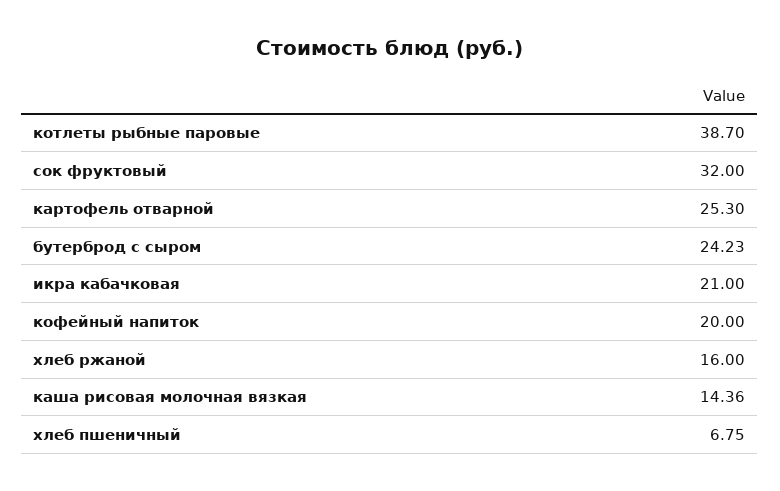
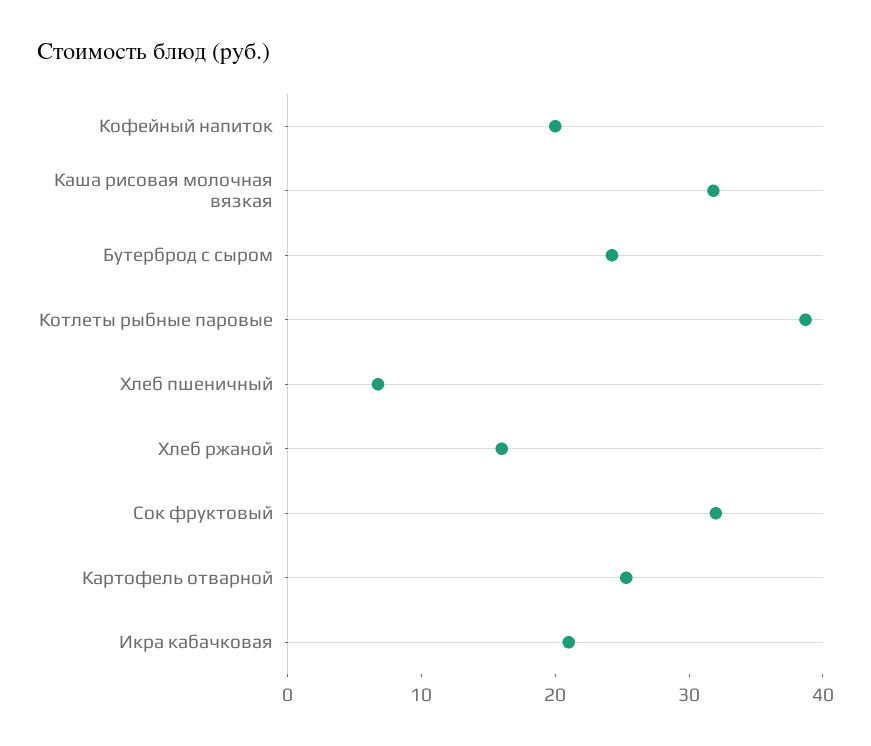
каша рисовая молочная вязкая: 14.36 -> 32

